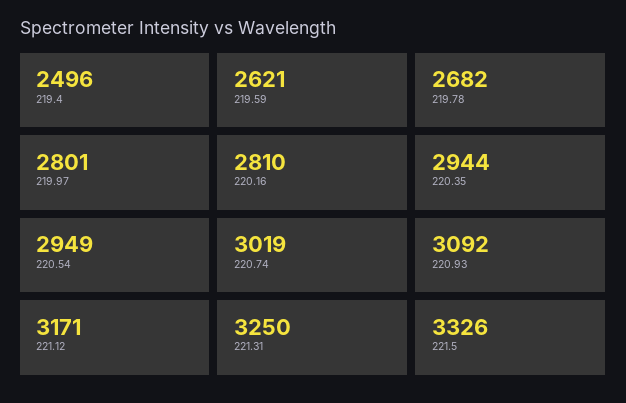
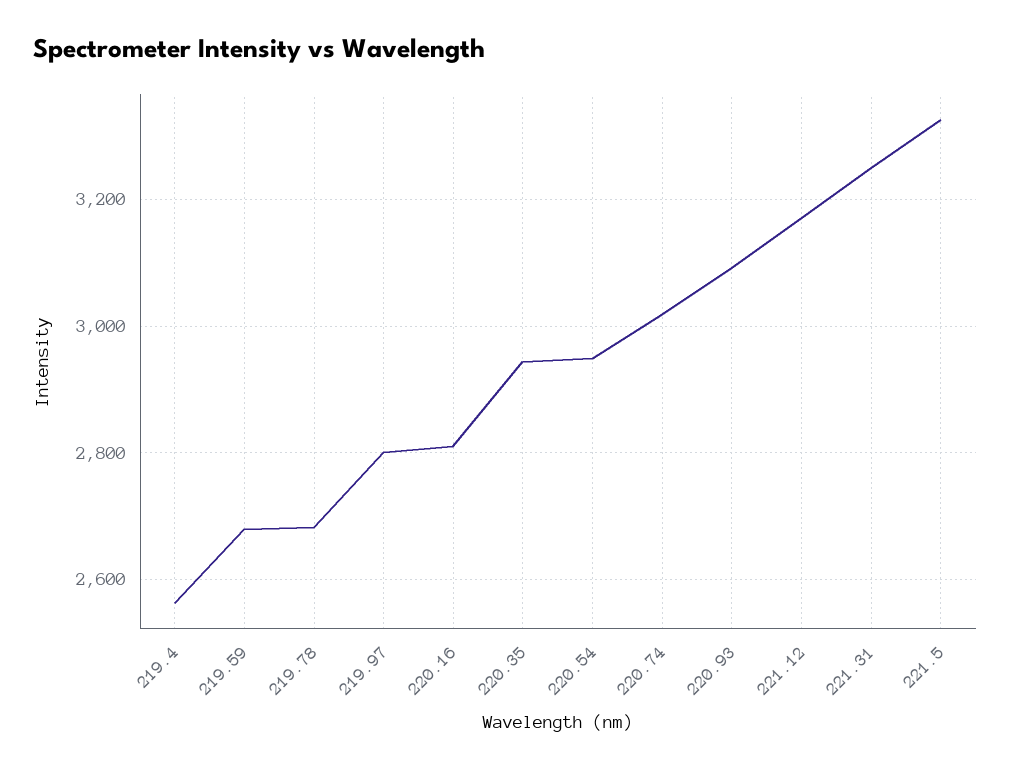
219.4: 2496 -> 2560
219.59: 2621 -> 2680

